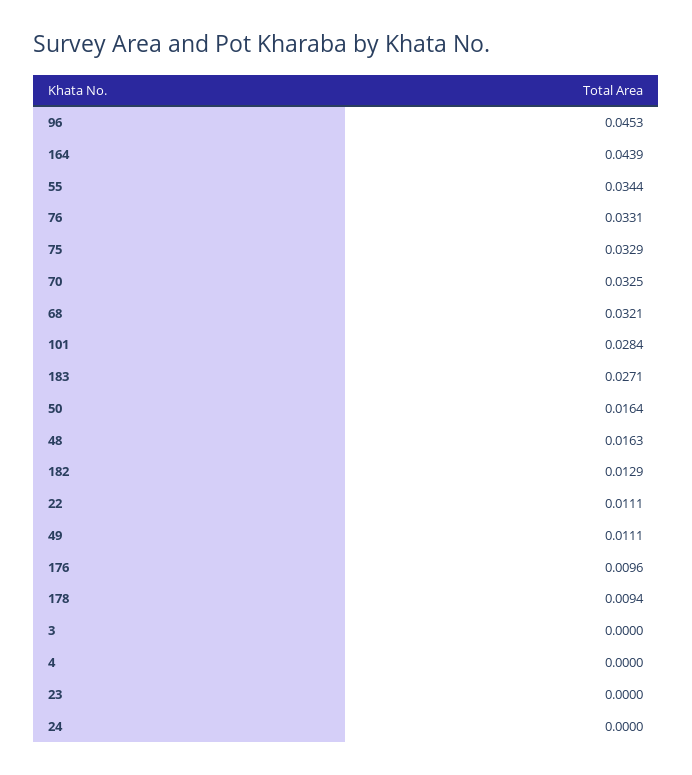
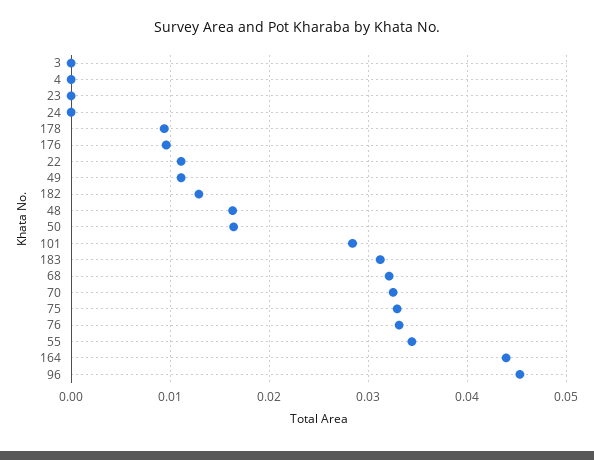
183: 0.0271 -> 0.031

